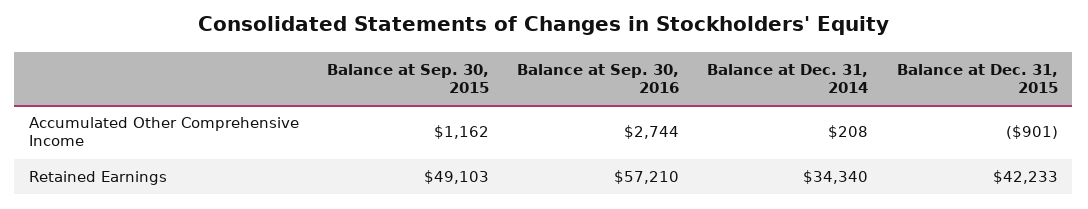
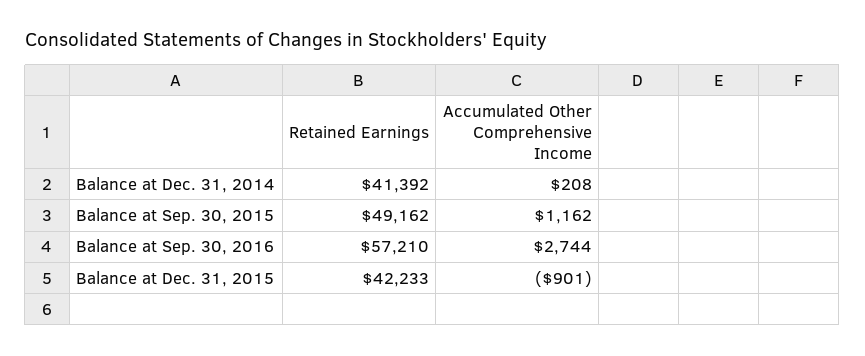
Balance at Sep. 30, 2015, Retained Earnings: 49103 -> 49162
Balance at Dec. 31, 2014, Retained Earnings: 34340 -> 41392

